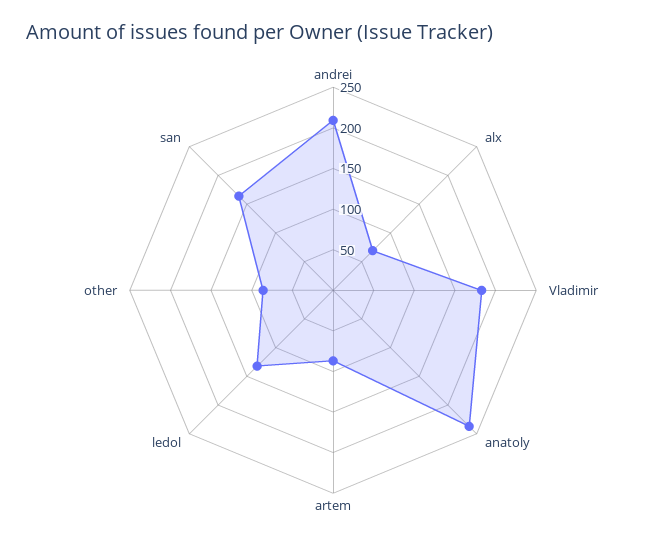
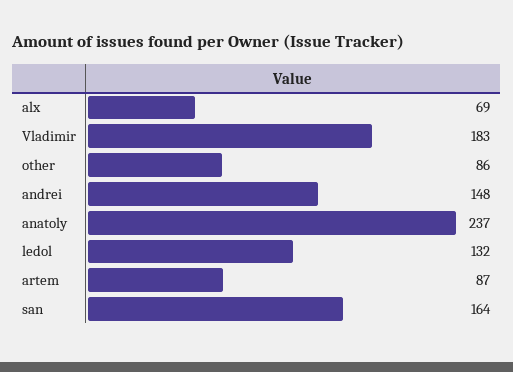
andrei: 210 -> 148

